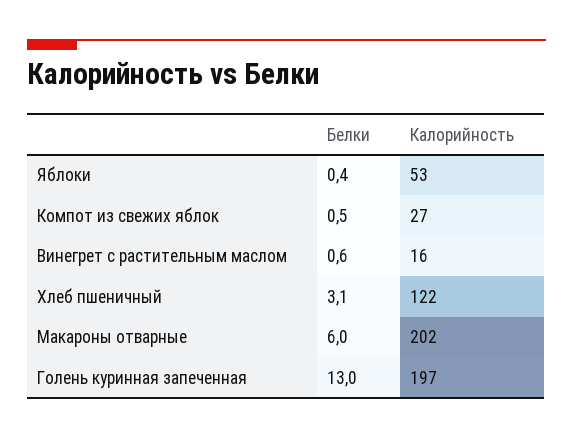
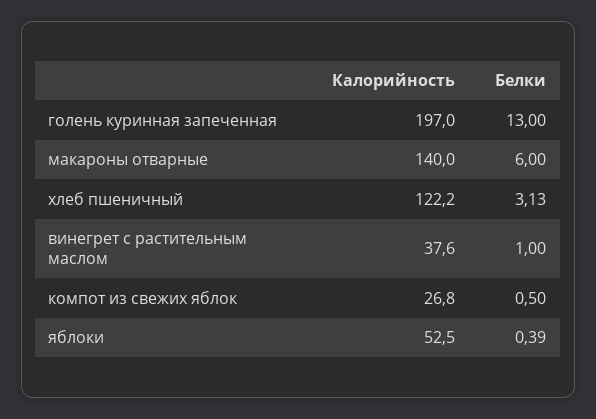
Белки, Винегрет с растительным маслом: 0.6 -> 1
Калорийность, Винегрет с растительным маслом: 16 -> 37.6
Калорийность, Макароны отварные: 202 -> 140

